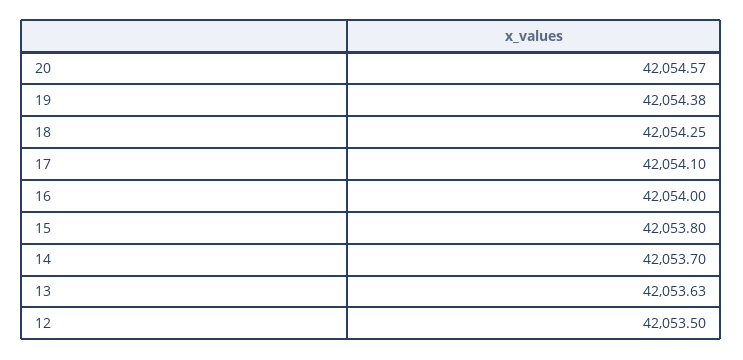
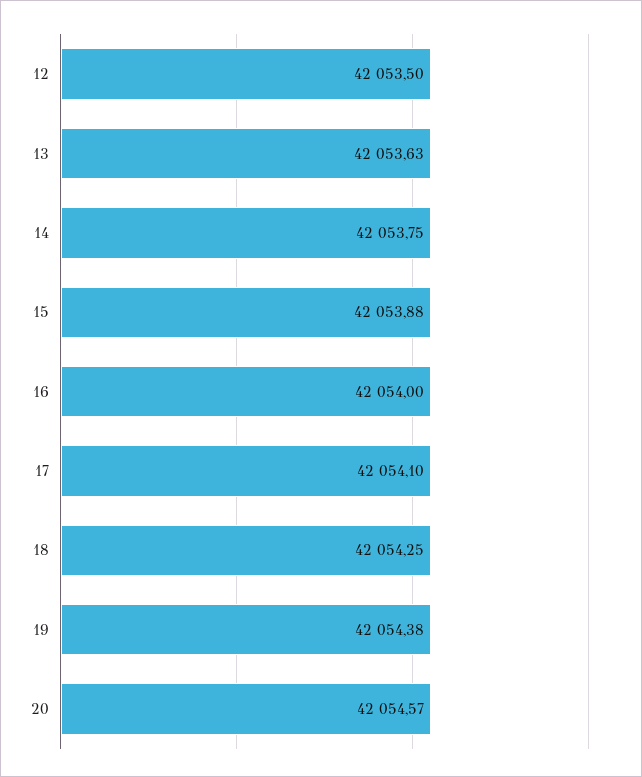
15: 42053.8 -> 42053.88
14: 42053.7 -> 42053.75

